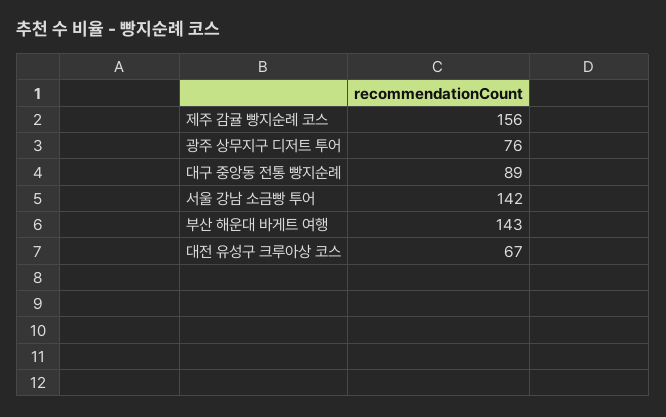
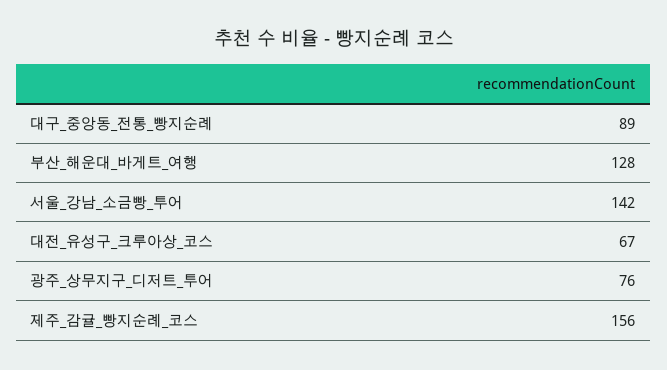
부산 해운대 바게트 여행: 143 -> 128

